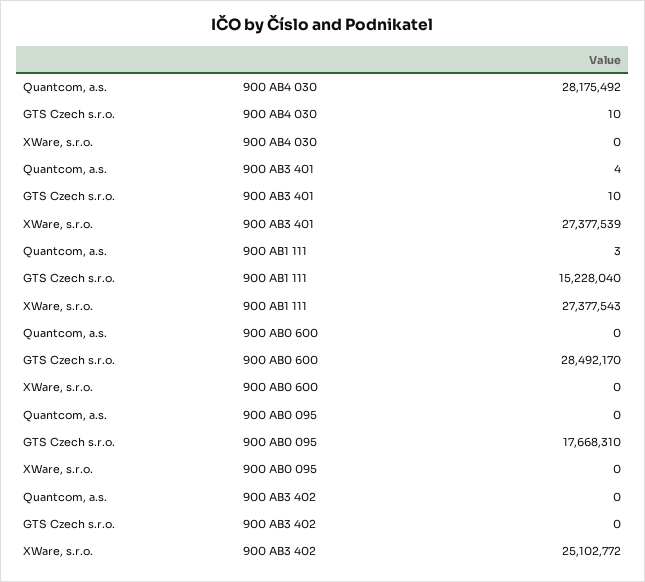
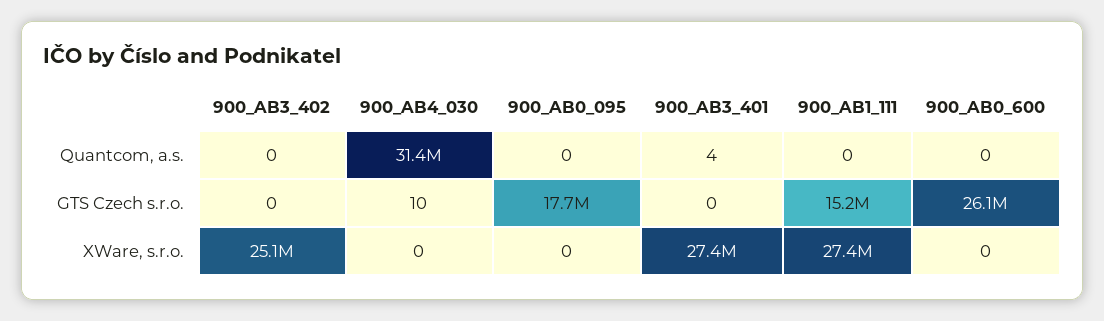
Quantcom, a.s., 900 AB4 030: 28175492 -> 31400000
GTS Czech s.r.o., 900 AB3 401: 10 -> 0
Quantcom, a.s., 900 AB1 111: 3 -> 0
GTS Czech s.r.o., 900 AB0 600: 28492170 -> 26100000

